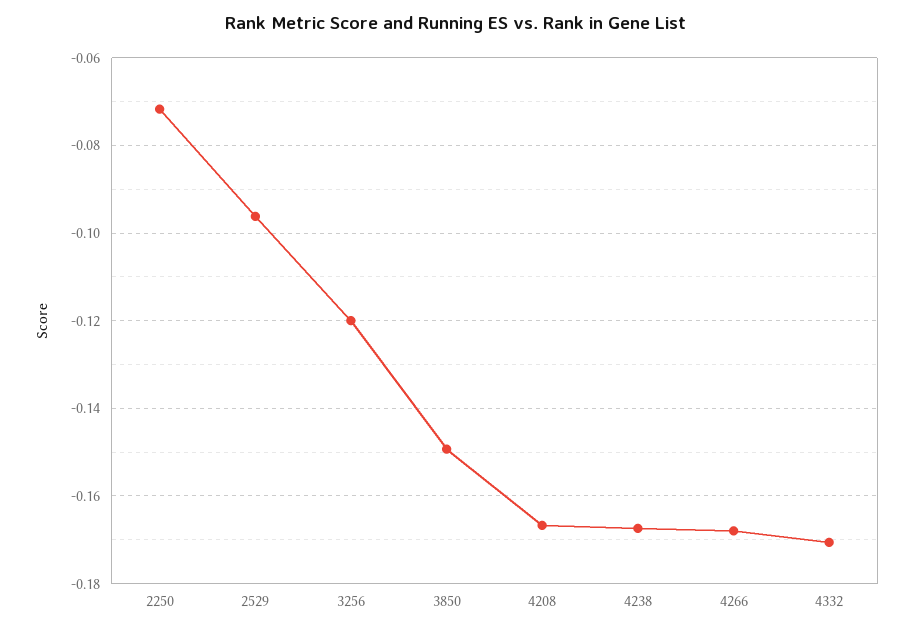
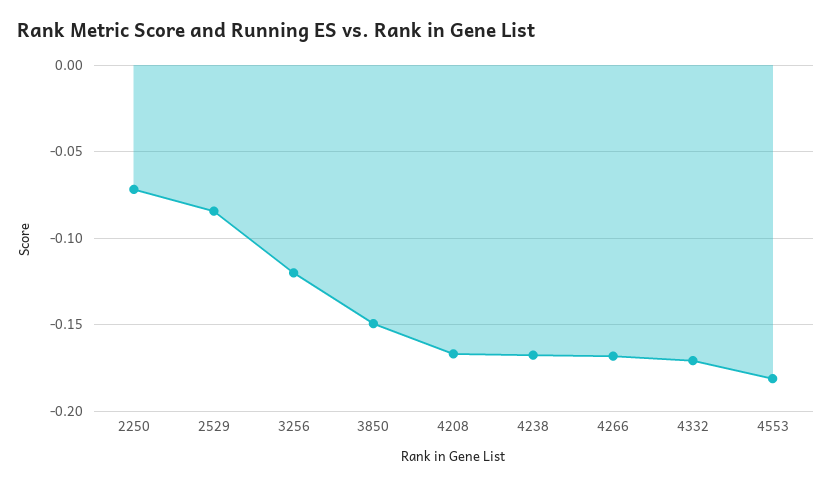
2529: -0.096 -> -0.085
4553: none -> -0.18

